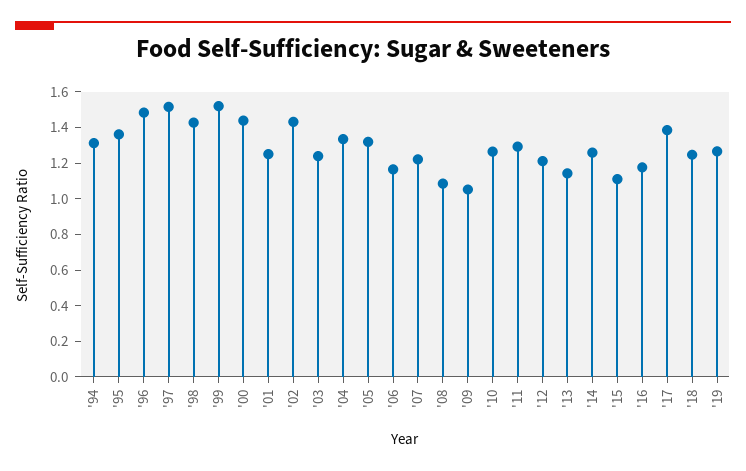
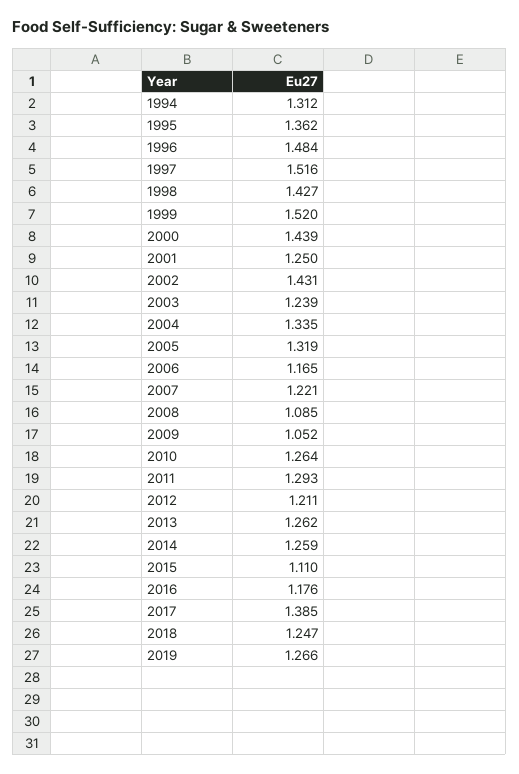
'13: 1.15 -> 1.262

